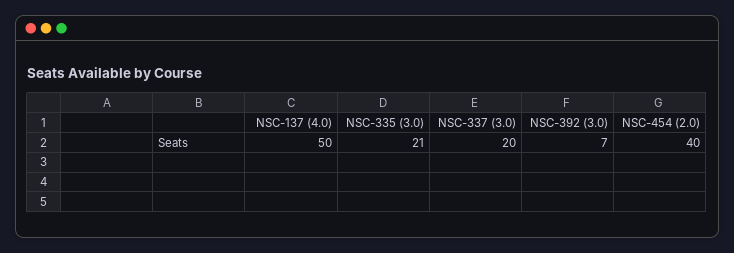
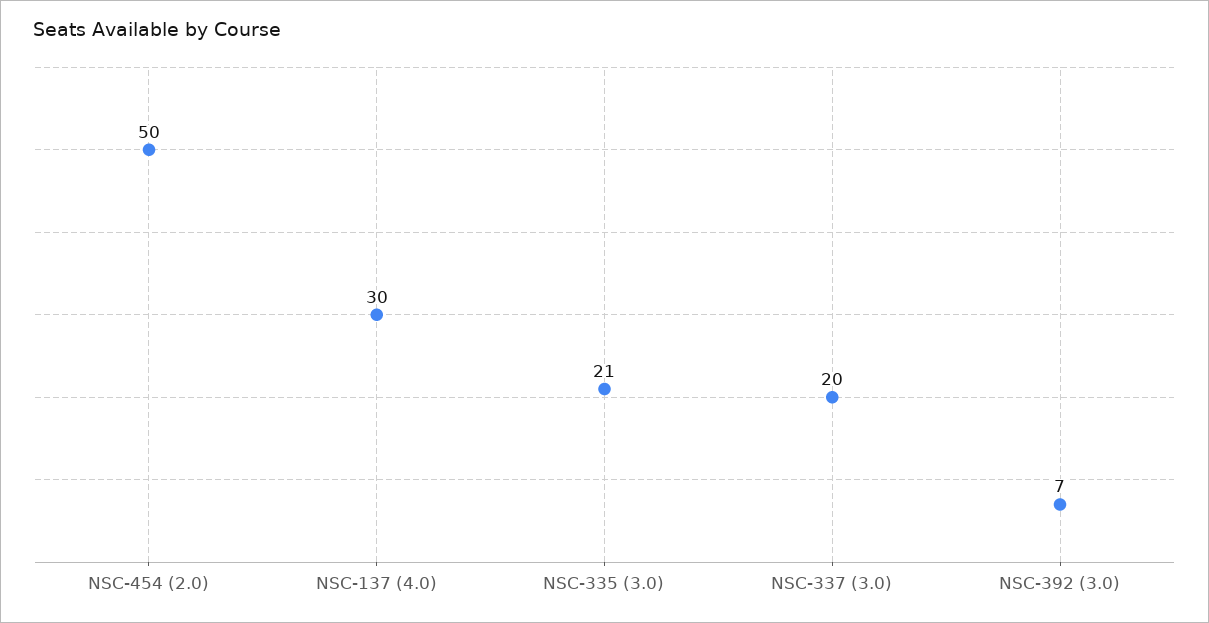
NSC-137 (4.0): 50 -> 30
NSC-454 (2.0): 40 -> 50

